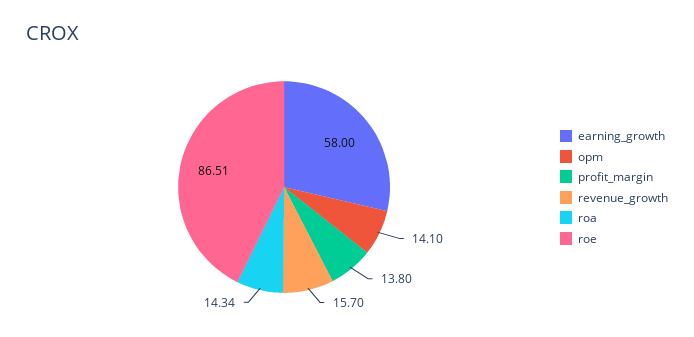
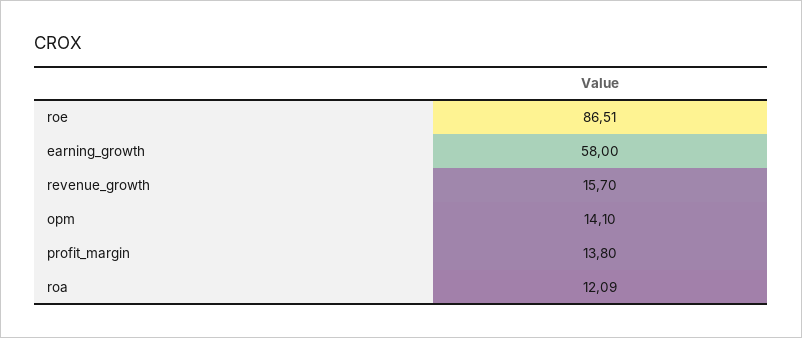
roa: 14.34 -> 12.09

